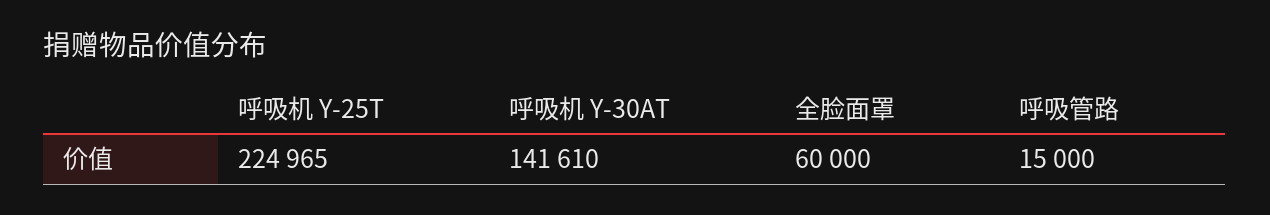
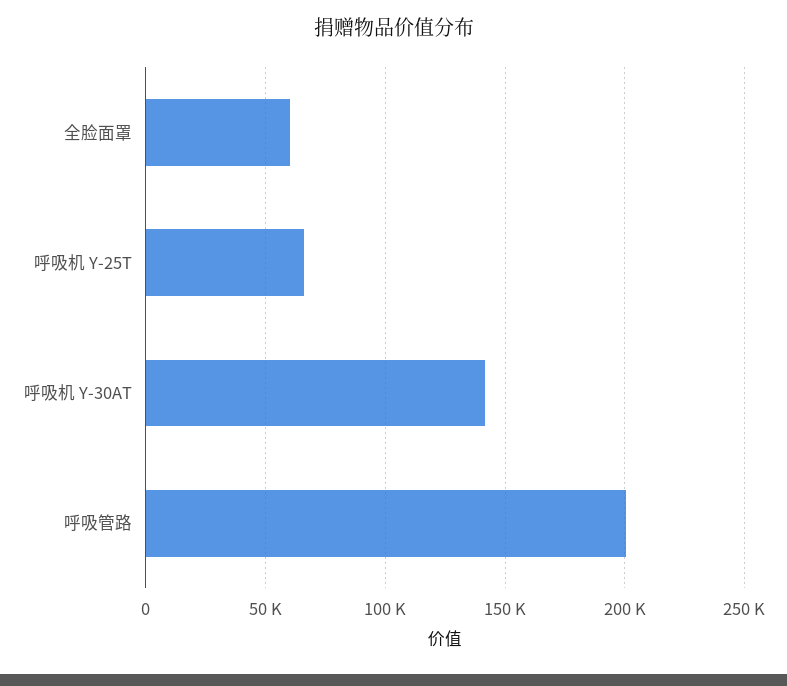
呼吸机 Y-25T: 224965 -> 65000
呼吸管路: 15000 -> 200000

